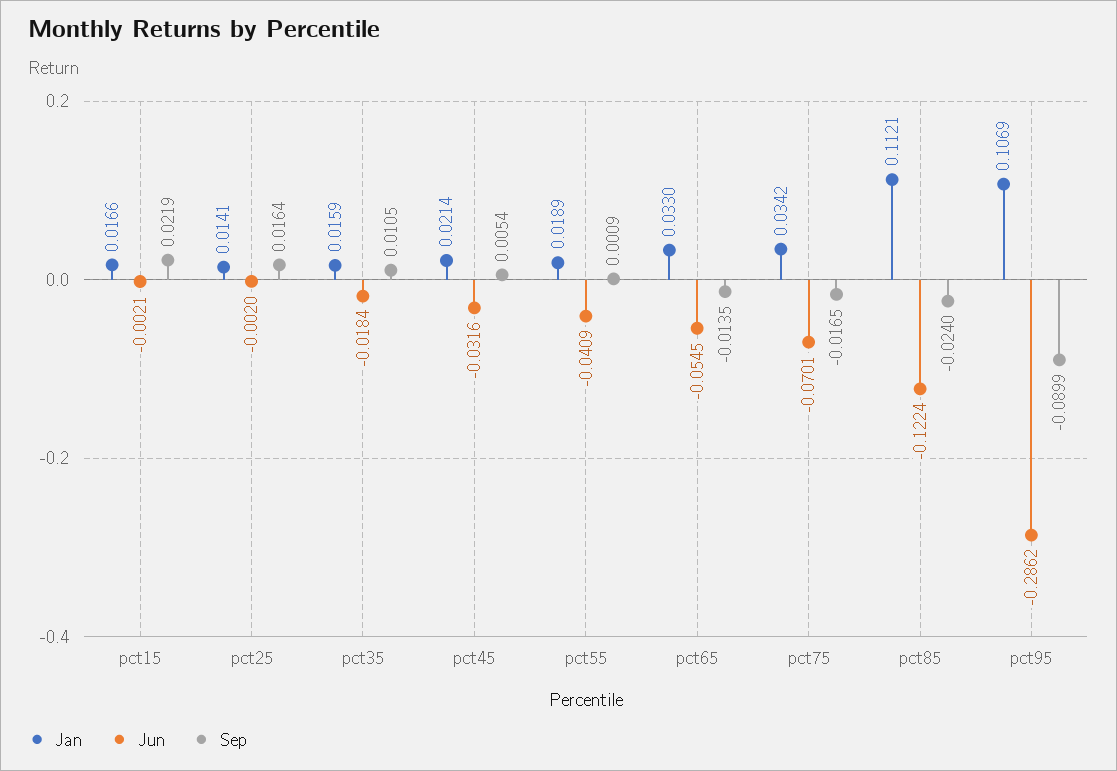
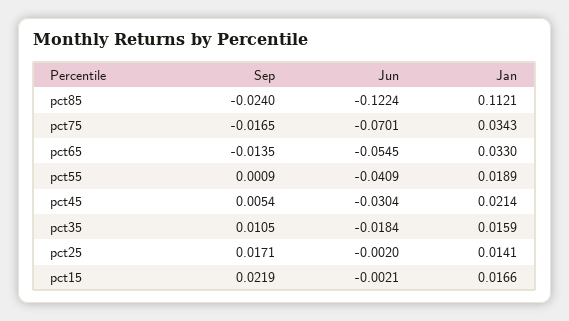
Sep, pct25: 0.0164 -> 0.0171
Jun, pct45: -0.0316 -> -0.0304
Jan, pct75: 0.0342 -> 0.0343
Jan, pct95: 0.1069 -> none
Jun, pct95: -0.2862 -> none
Sep, pct95: -0.0899 -> none

